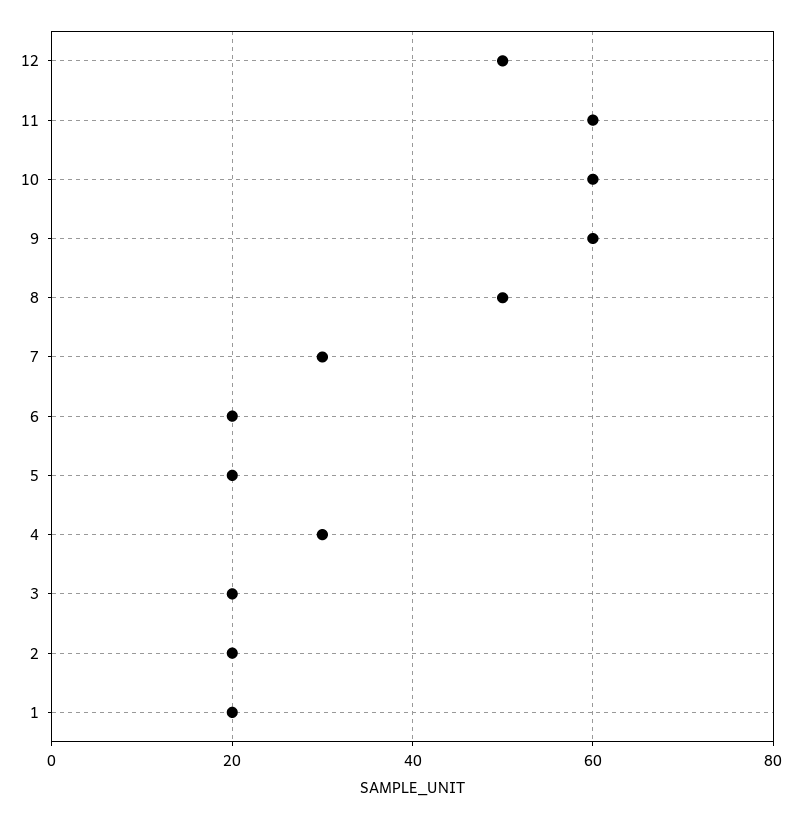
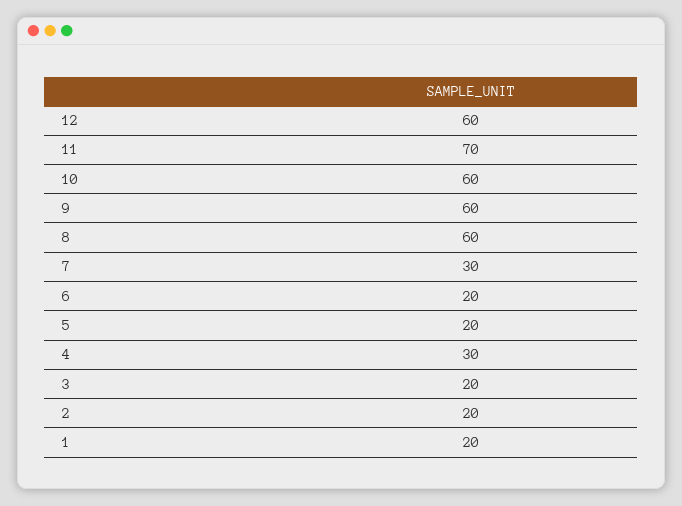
12: 50 -> 60
11: 60 -> 70
8: 50 -> 60

